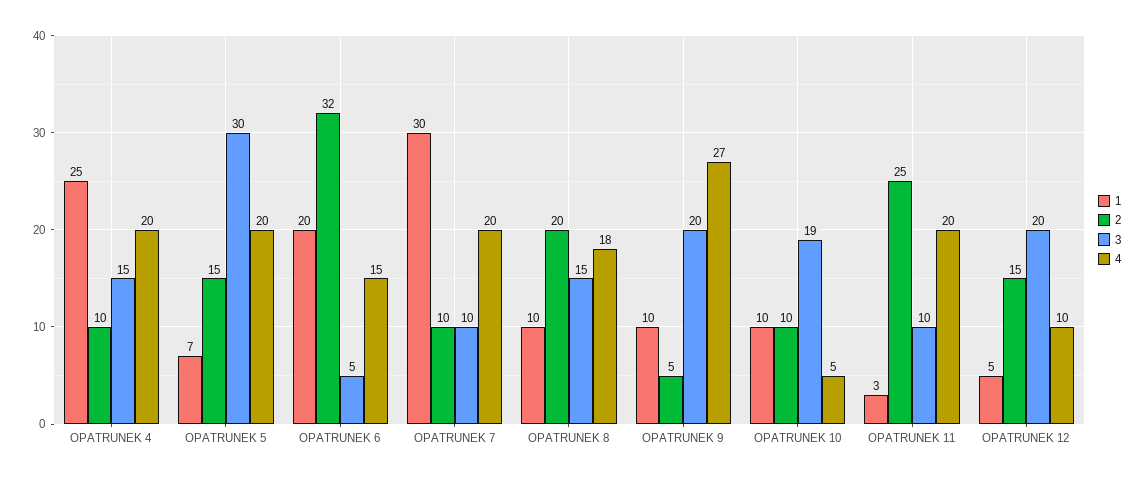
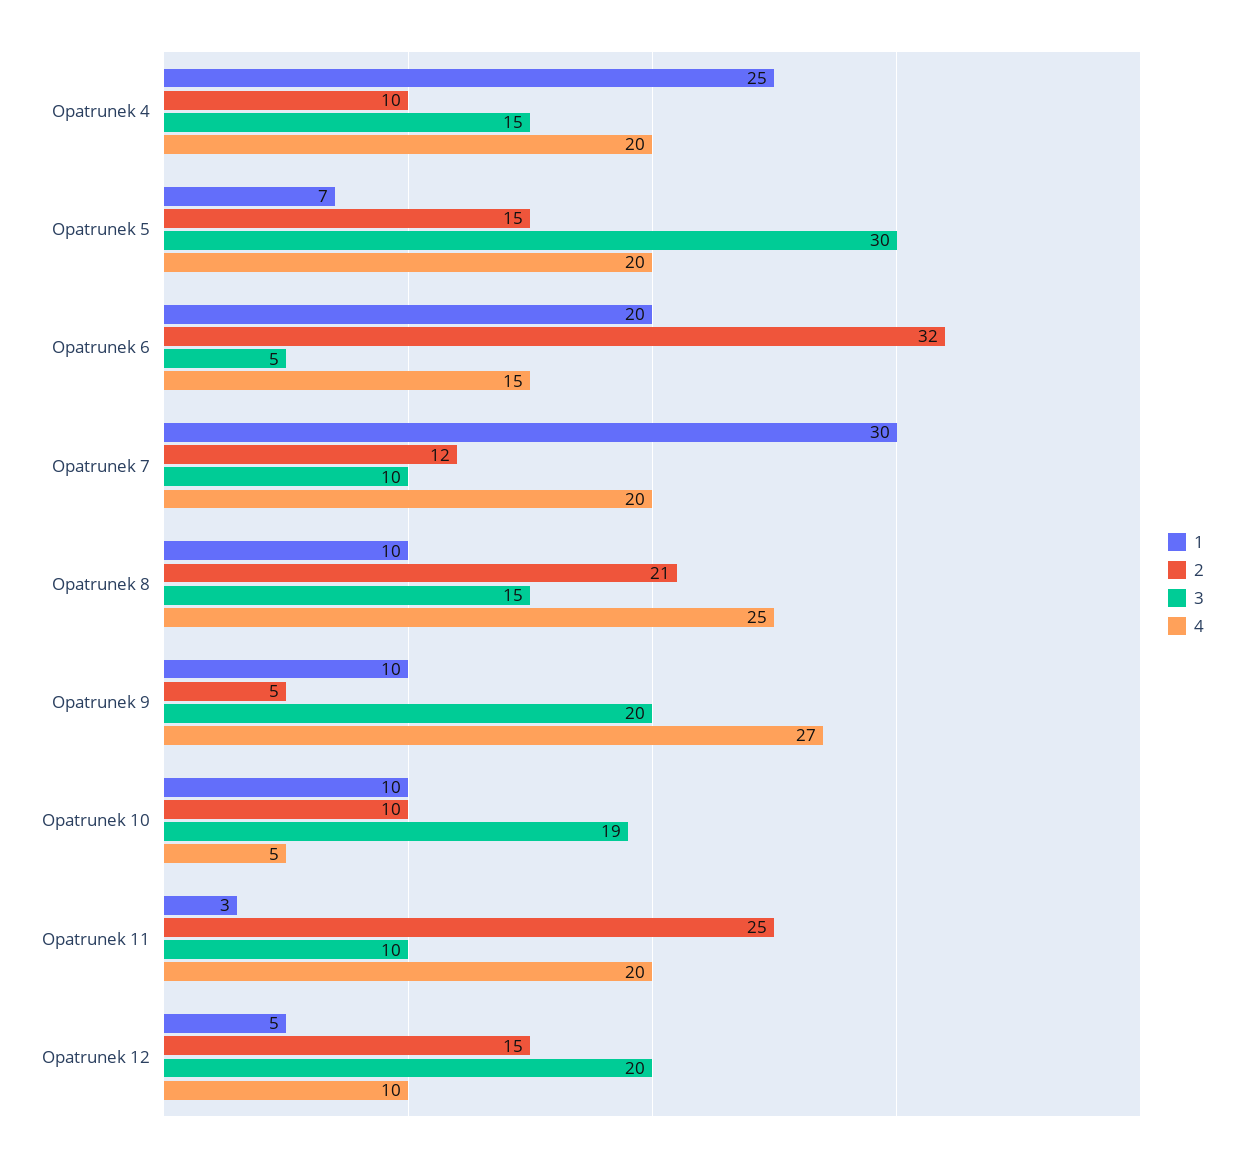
2, OPATRUNEK 7: 10 -> 12
2, OPATRUNEK 8: 20 -> 21
4, OPATRUNEK 8: 18 -> 25

